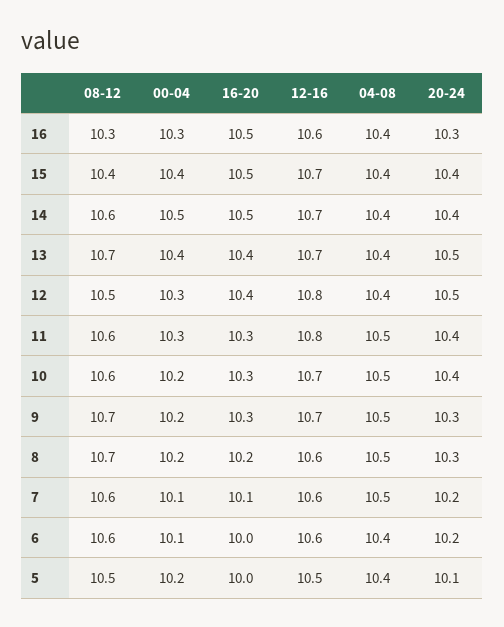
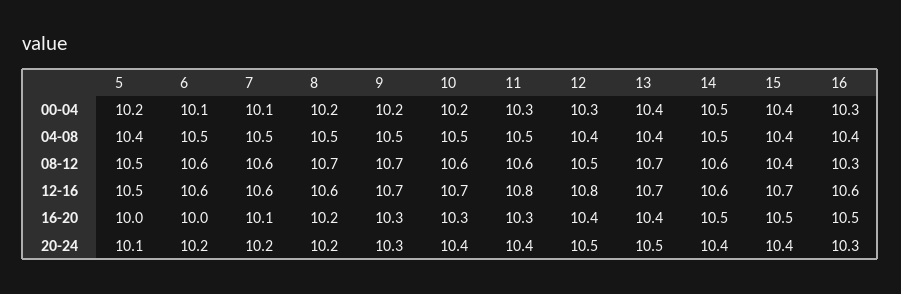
12-16, 14: 10.7 -> 10.6
04-08, 14: 10.4 -> 10.5
20-24, 8: 10.3 -> 10.2
04-08, 6: 10.4 -> 10.5

